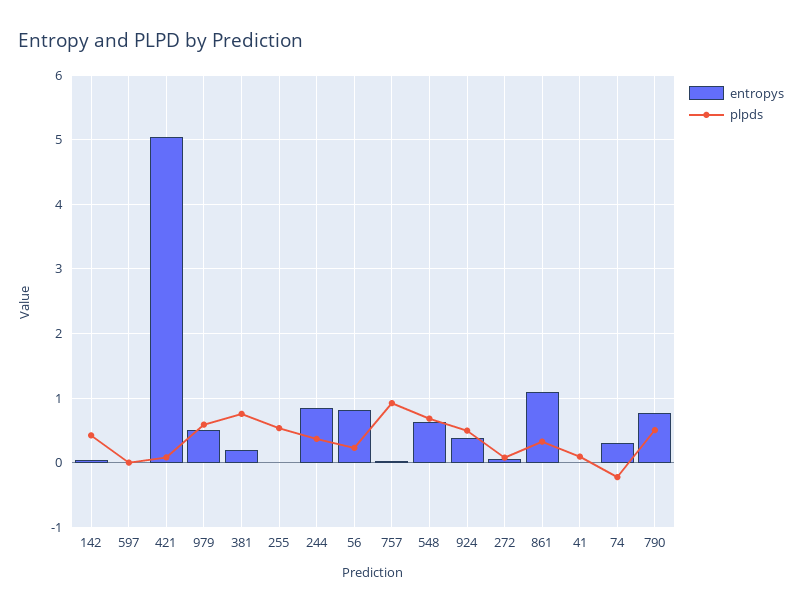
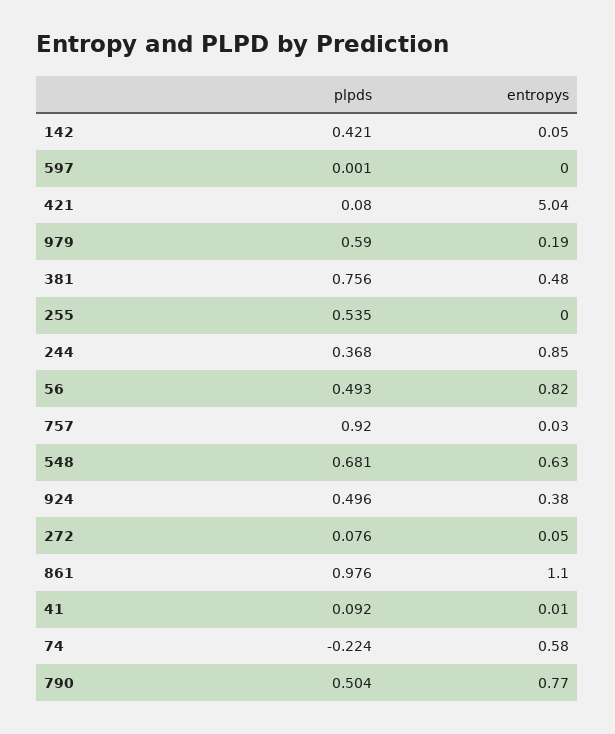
entropys, 979: 0.5 -> 0.19
entropys, 381: 0.2 -> 0.48
plpds, 56: 0.2 -> 0.493
plpds, 861: 0.3 -> 0.976
entropys, 74: 0.3 -> 0.58

